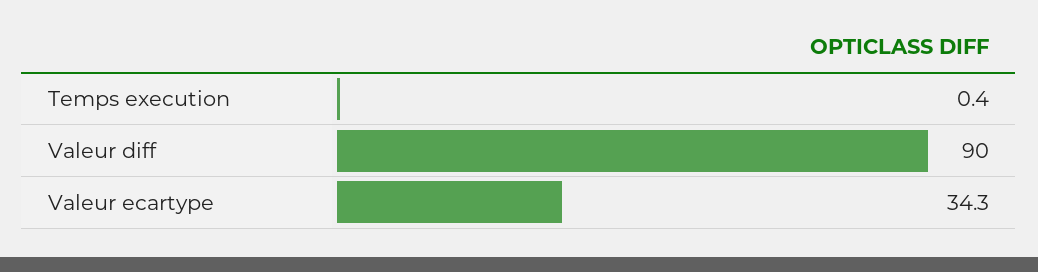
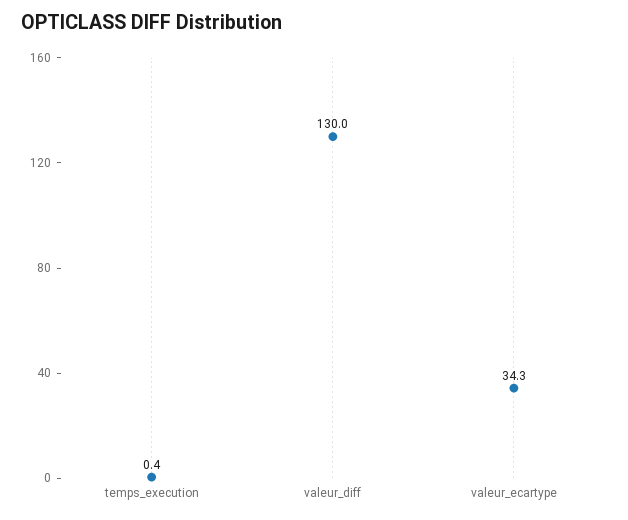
Valeur diff: 90 -> 130

